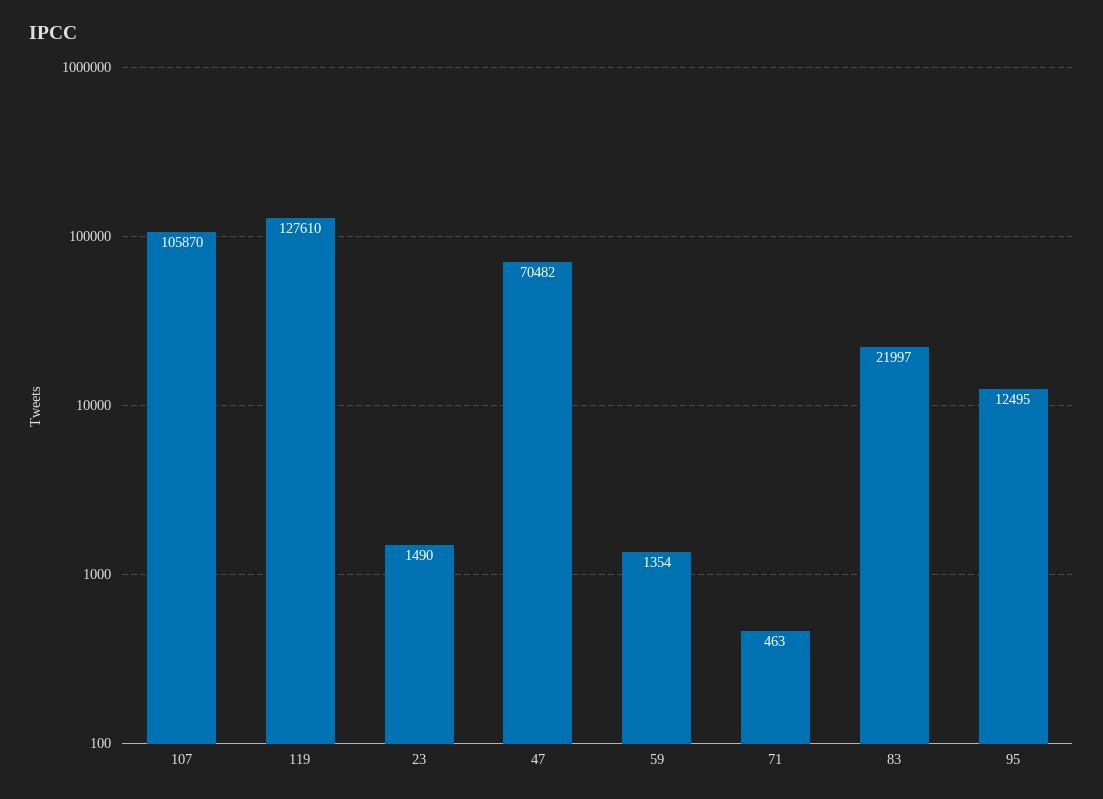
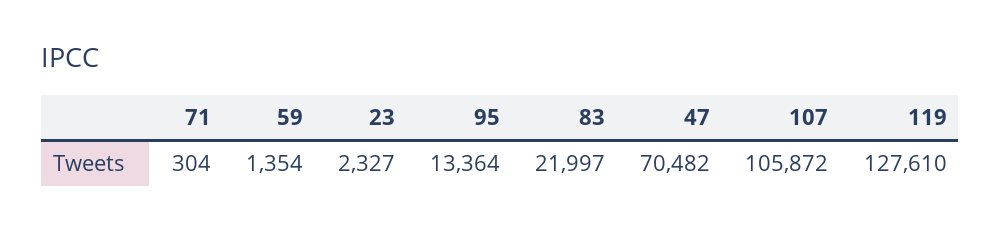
107: 105870 -> 105872
23: 1490 -> 2327
71: 463 -> 304
95: 12495 -> 13364

